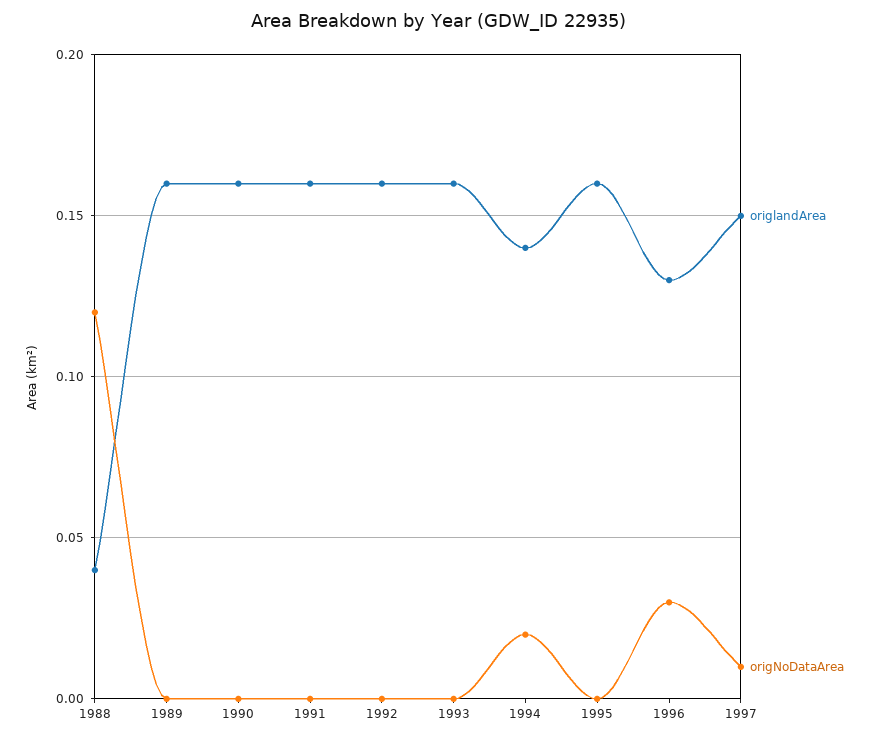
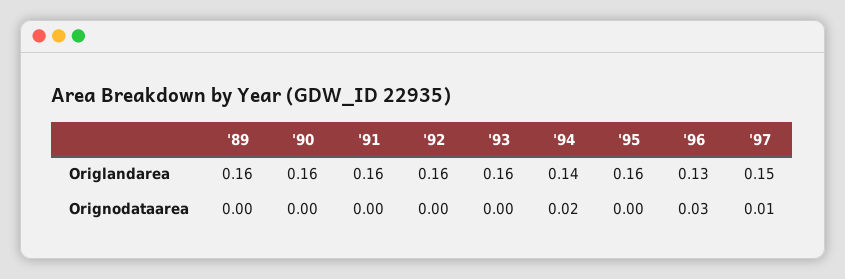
origlandArea, 1988: 0.04 -> none
origNoDataArea, 1988: 0.12 -> none

